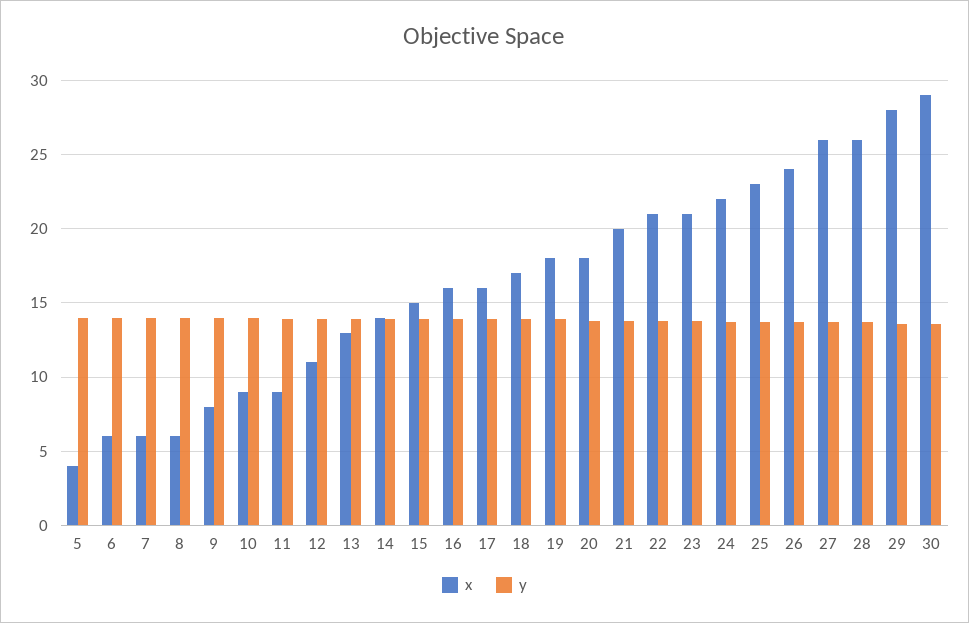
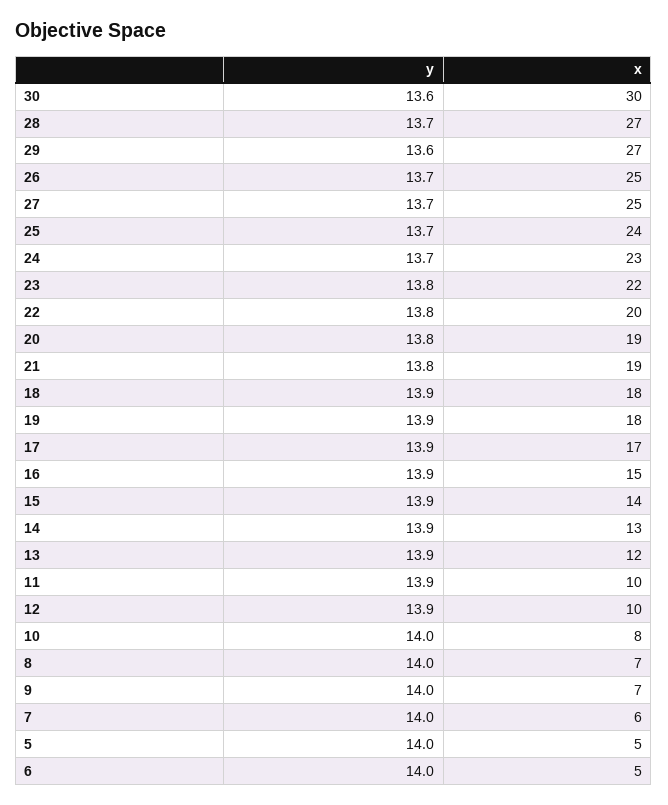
x, 5: 4 -> 5
x, 6: 6 -> 5
x, 8: 6 -> 7
x, 9: 8 -> 7
x, 10: 9 -> 8
x, 11: 9 -> 10
x, 12: 11 -> 10
x, 13: 13 -> 12
x, 14: 14 -> 13
x, 15: 15 -> 14
x, 16: 16 -> 15
x, 17: 16 -> 17
x, 18: 17 -> 18
x, 20: 18 -> 19
x, 21: 20 -> 19
x, 22: 21 -> 20
x, 23: 21 -> 22
x, 24: 22 -> 23
x, 25: 23 -> 24
x, 26: 24 -> 25
x, 27: 26 -> 25
x, 28: 26 -> 27
x, 29: 28 -> 27
x, 30: 29 -> 30

